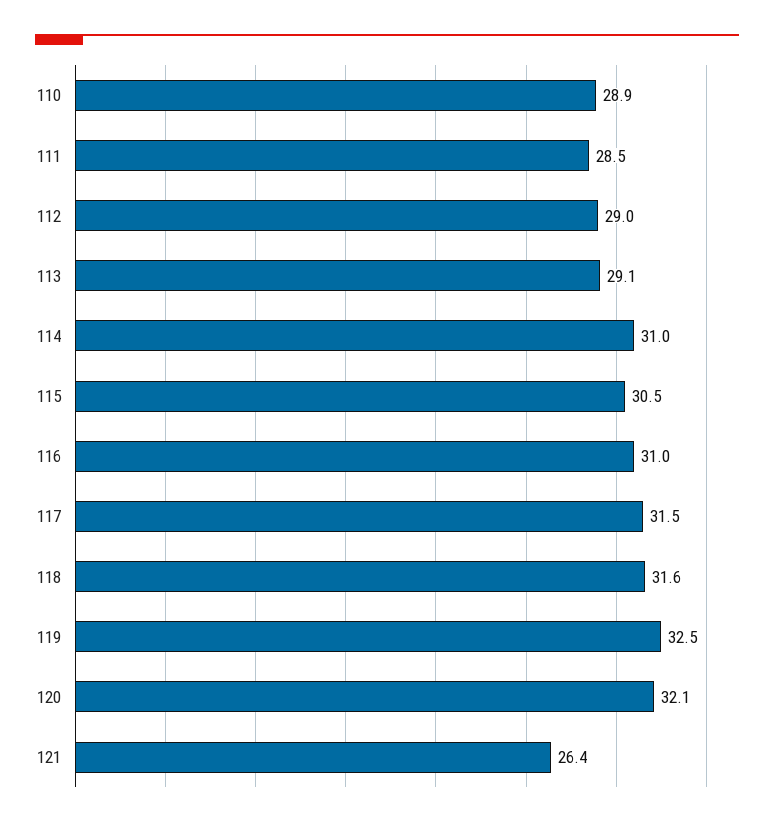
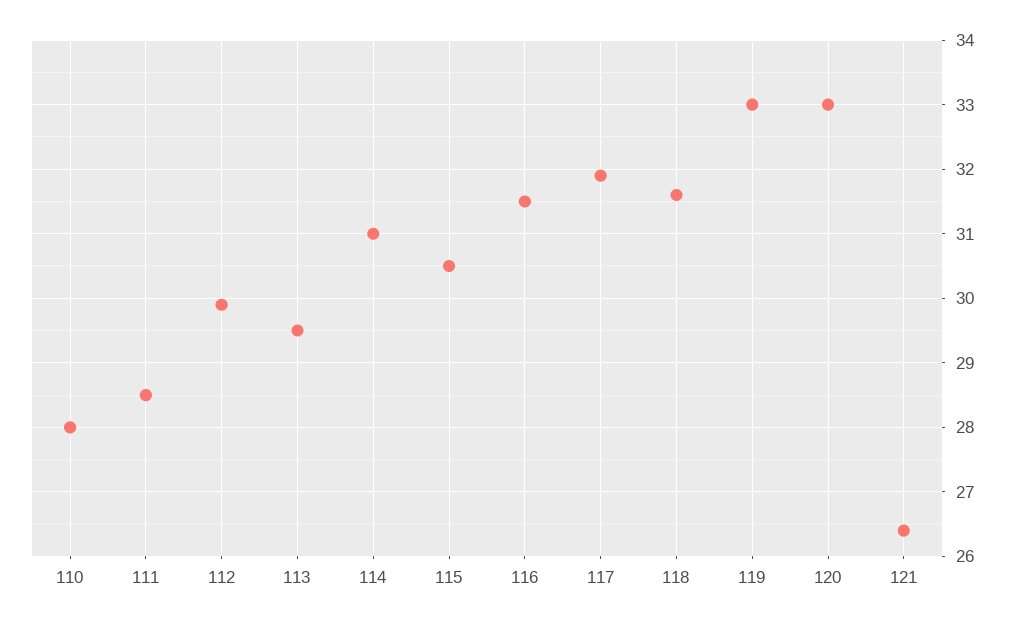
110: 28.9 -> 28
112: 29 -> 29.9
113: 29.1 -> 29.5
116: 31 -> 31.5
117: 31.5 -> 31.9
119: 32.5 -> 33
120: 32.1 -> 33

